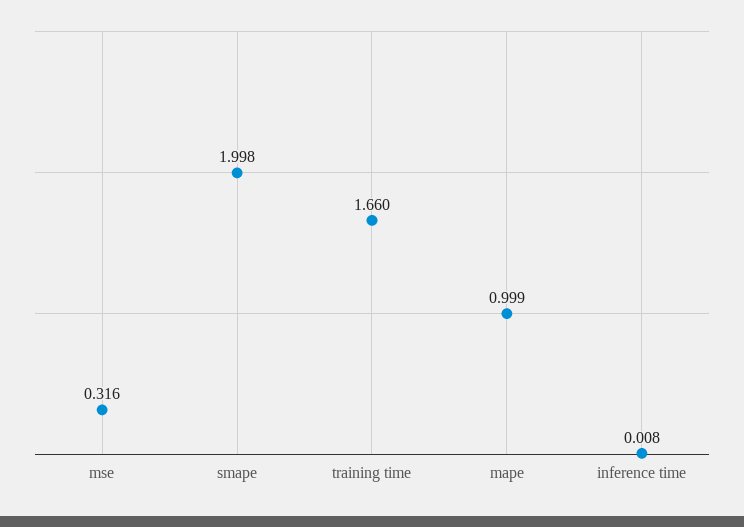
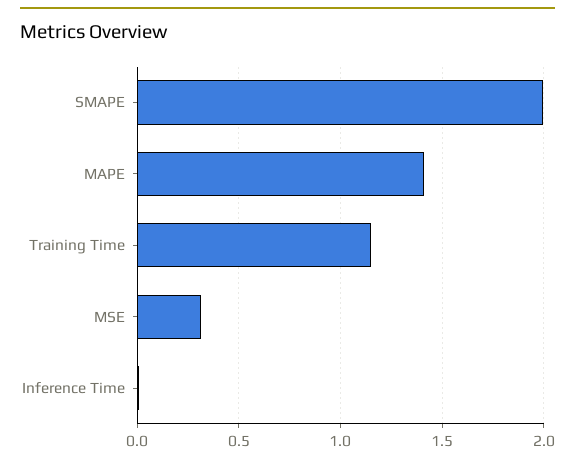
training time: 1.66 -> 1.15
mape: 0.999 -> 1.4

